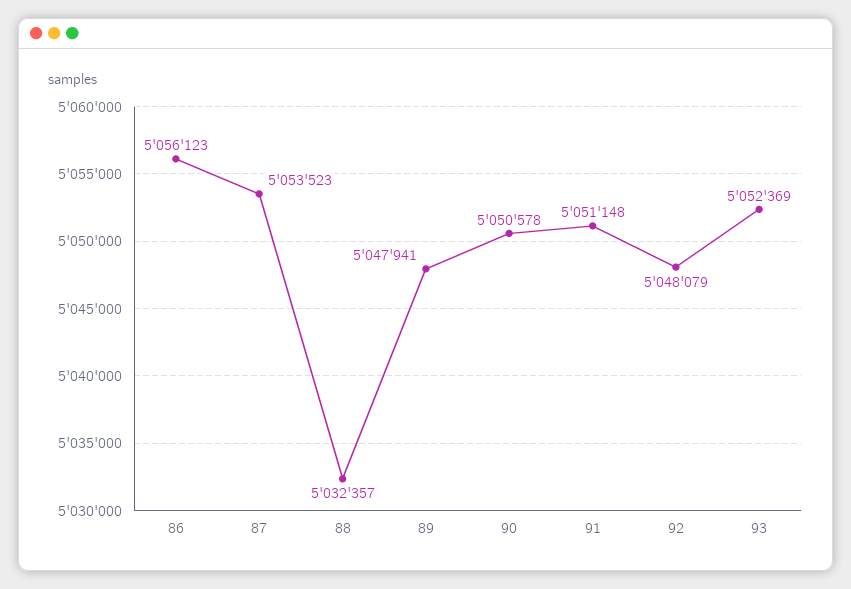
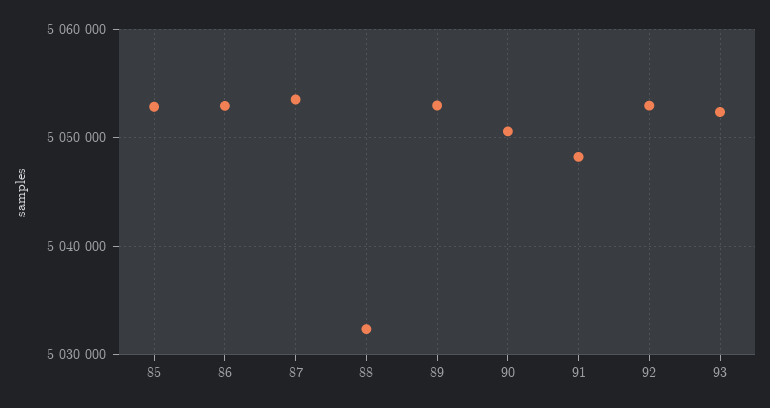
86: 5056123 -> 5053000
89: 5047941 -> 5053000
91: 5051148 -> 5048000
92: 5048079 -> 5053000
85: none -> 5053000

